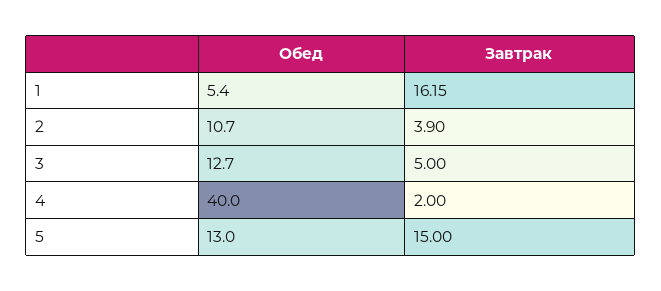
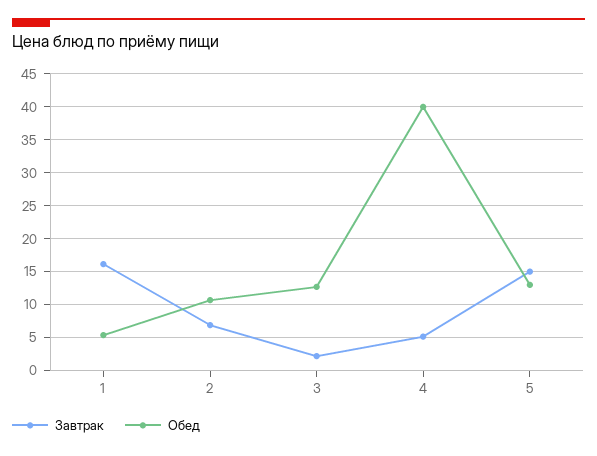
Завтрак, 2: 3.9 -> 7
Завтрак, 3: 5 -> 2
Завтрак, 4: 2 -> 5

